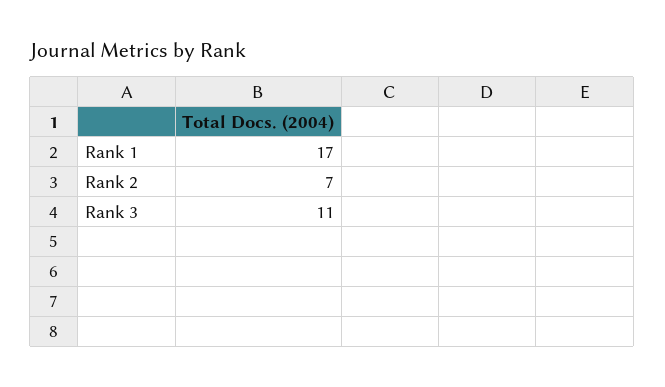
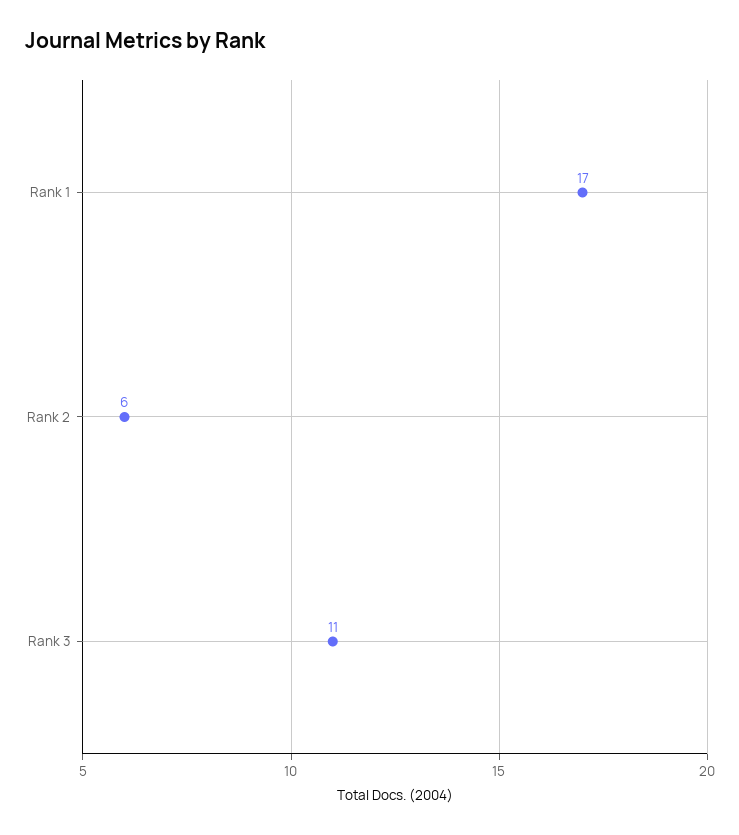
Rank 2: 7 -> 6

